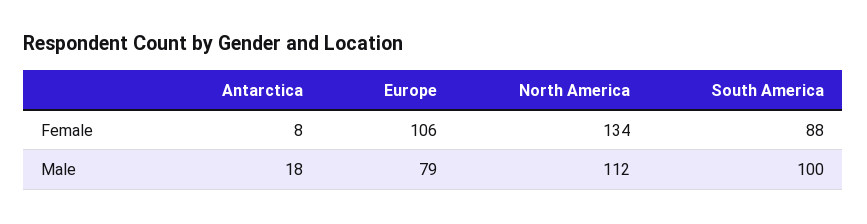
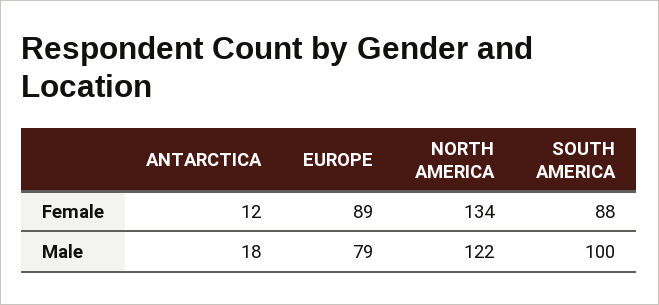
Antarctica, Female: 8 -> 12
Europe, Female: 106 -> 89
North America, Male: 112 -> 122

